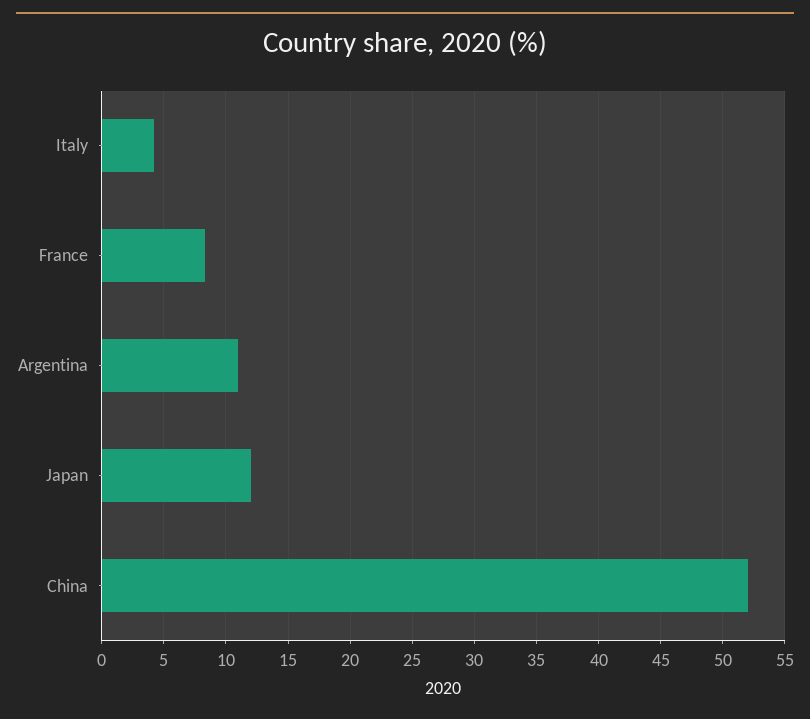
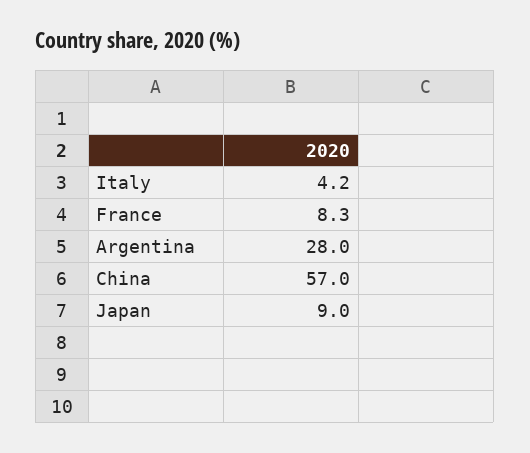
Argentina: 11 -> 28
Japan: 12 -> 9
China: 52 -> 57

